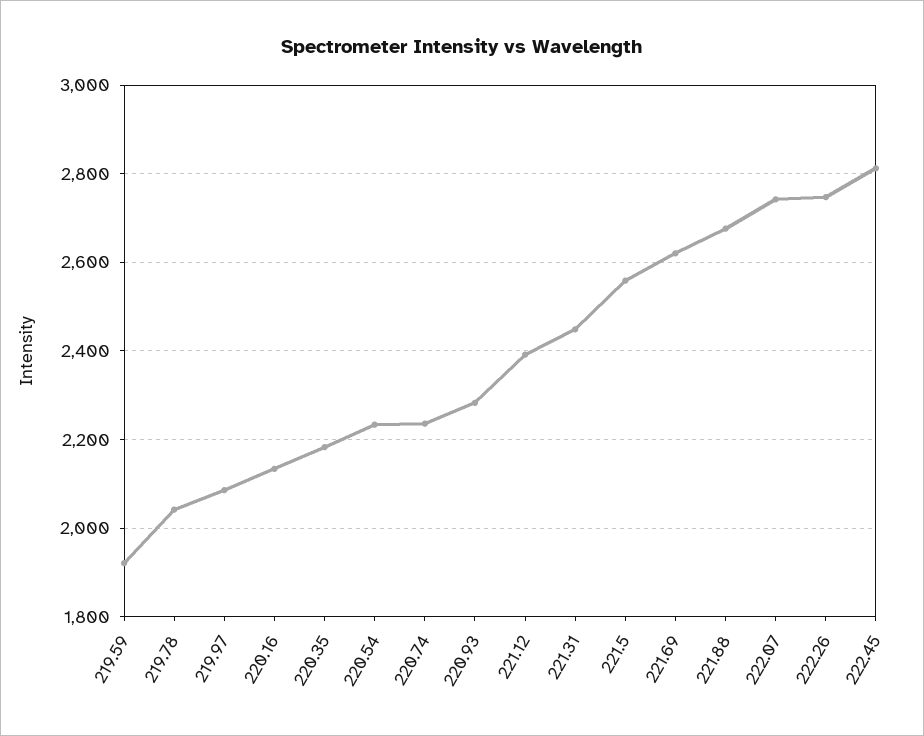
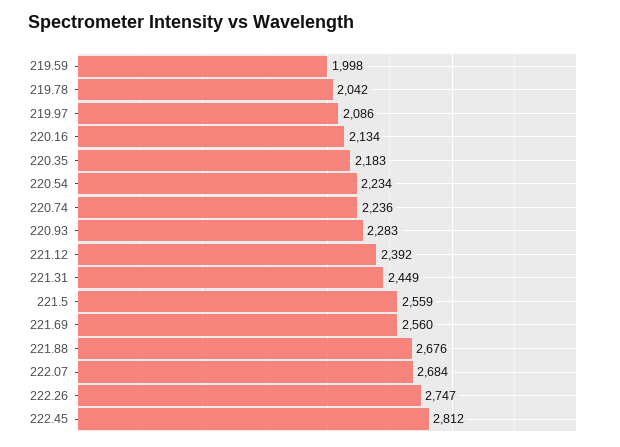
219.59: 1920 -> 1998
221.69: 2620 -> 2560
222.07: 2740 -> 2684

